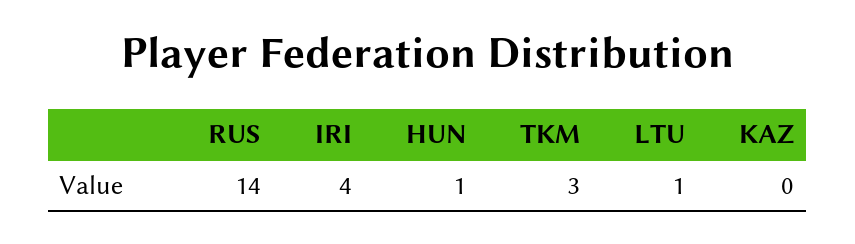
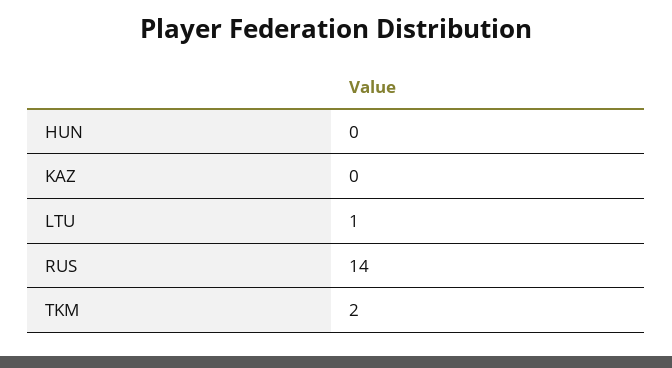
IRI: 4 -> none
HUN: 1 -> 0
TKM: 3 -> 2

